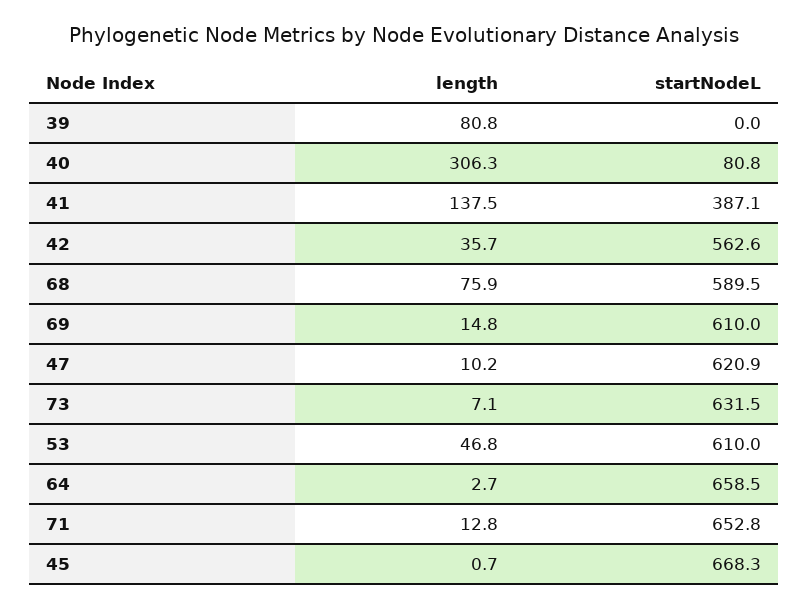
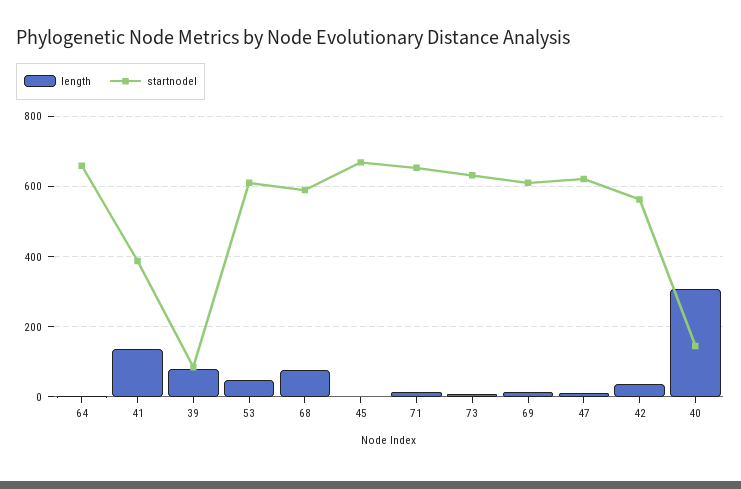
startNodeL, 39: 0 -> 80
startNodeL, 40: 80.8 -> 140

